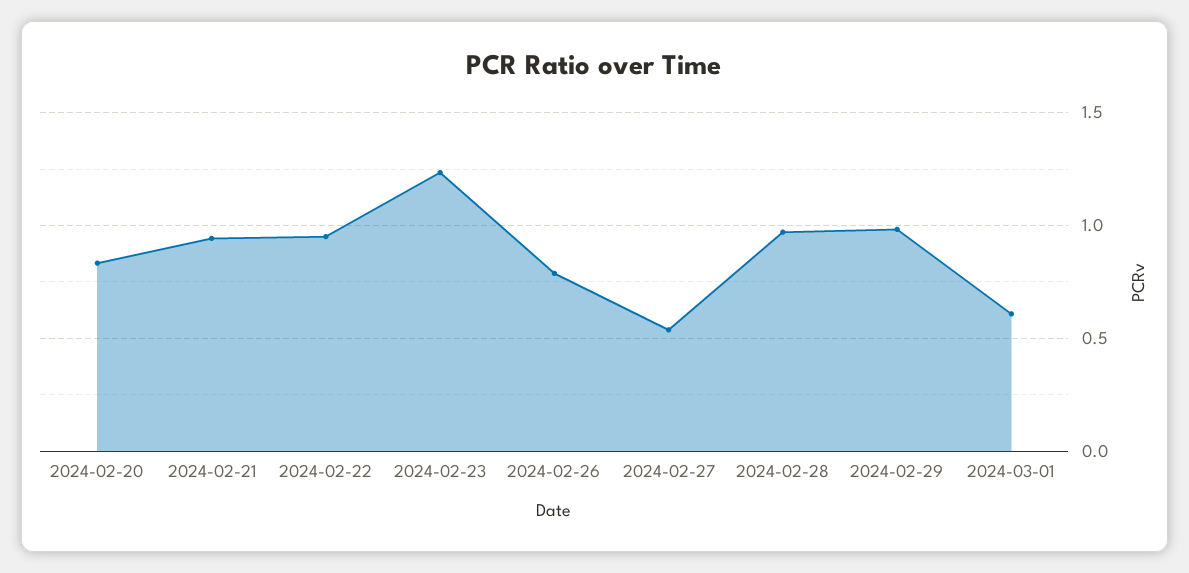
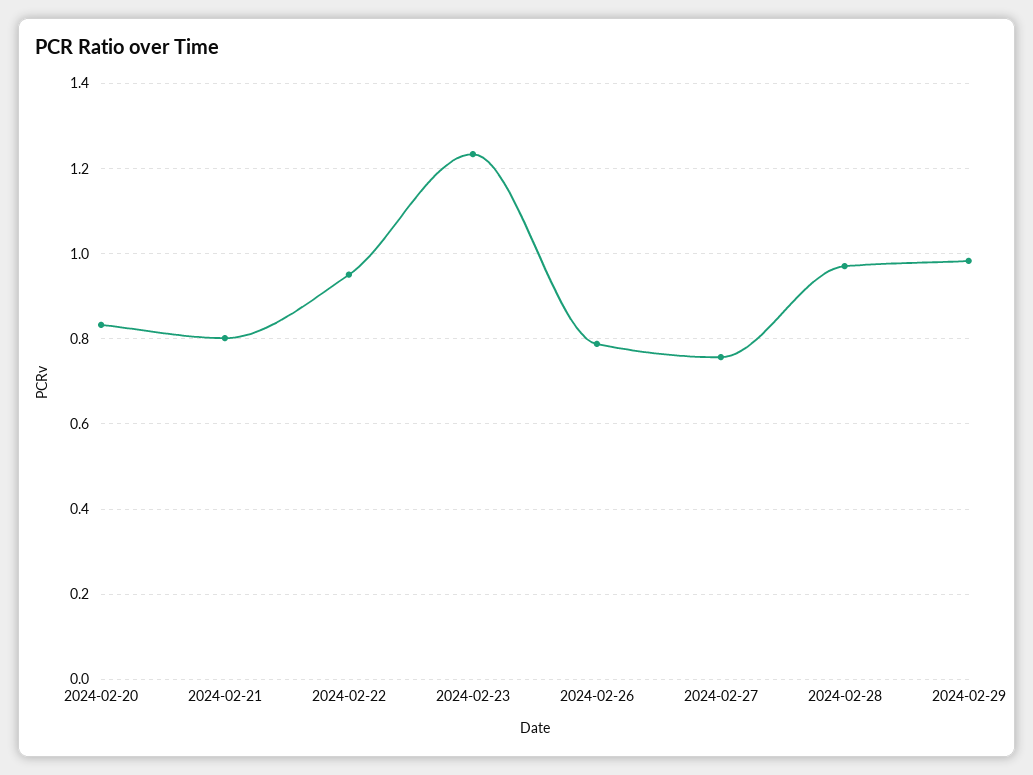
2024-02-21: 0.95 -> 0.8
2024-02-27: 0.55 -> 0.76
2024-03-01: 0.6 -> none

